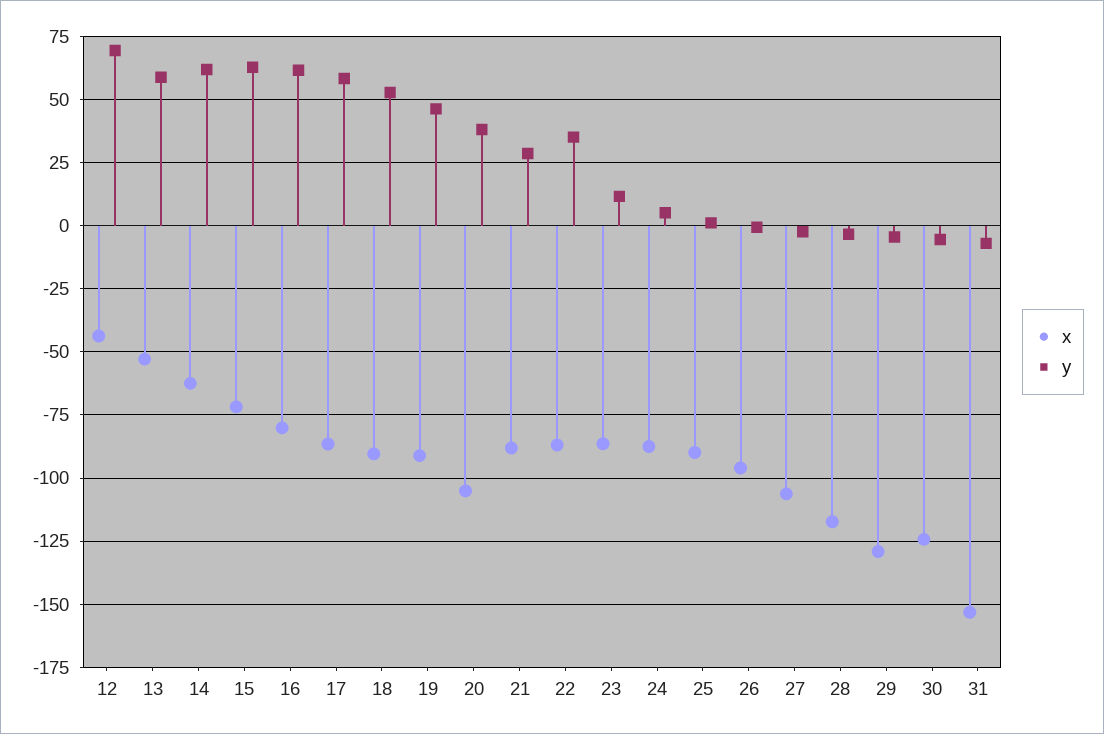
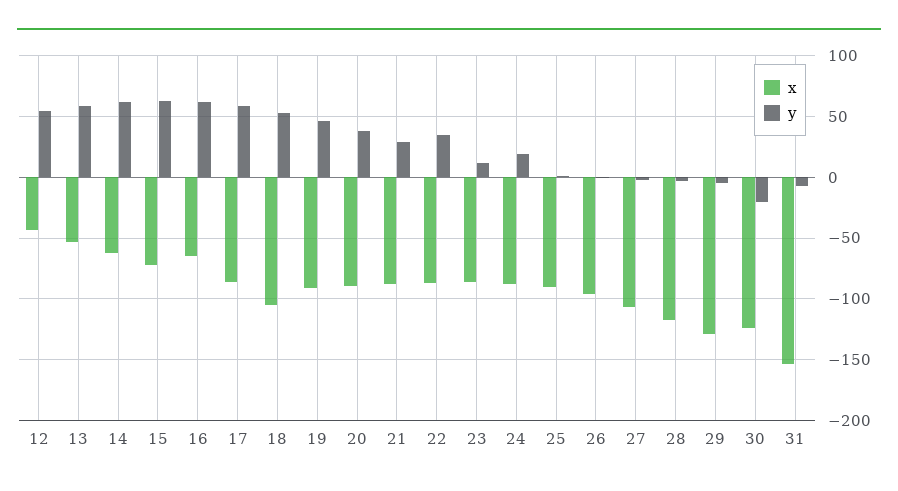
y, 12: 70 -> 55
x, 16: -80 -> -65
x, 18: -90 -> -105
x, 20: -105 -> -90
y, 24: 5 -> 20
y, 30: -5 -> -20

